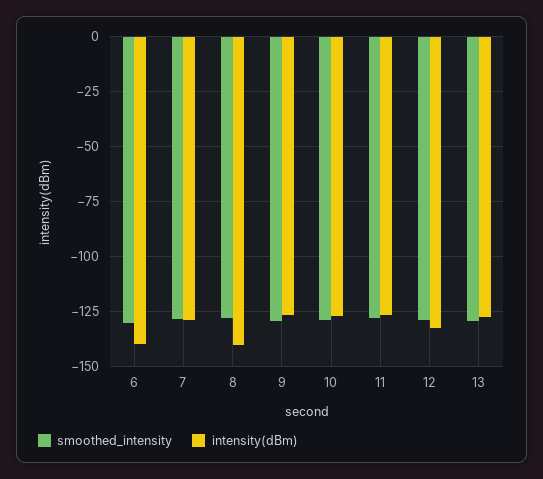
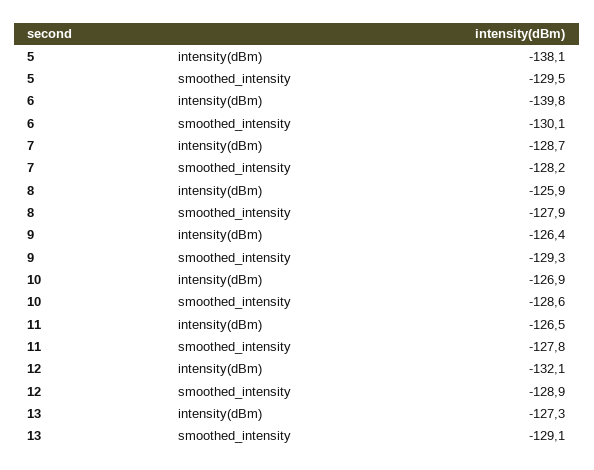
intensity(dBm), 8: -140 -> -125.9
intensity(dBm), 5: none -> -138.1
smoothed_intensity, 5: none -> -129.5

